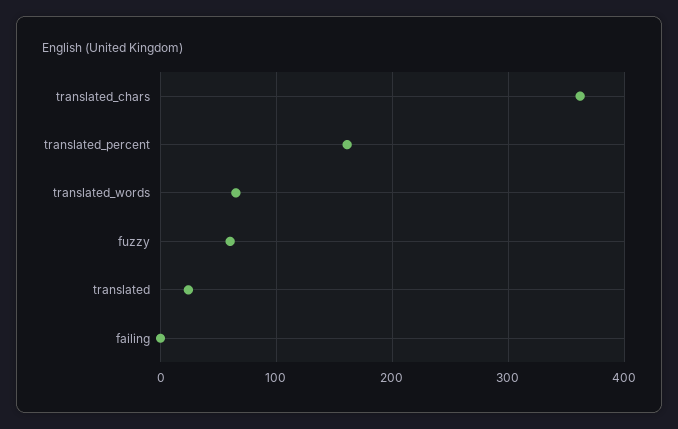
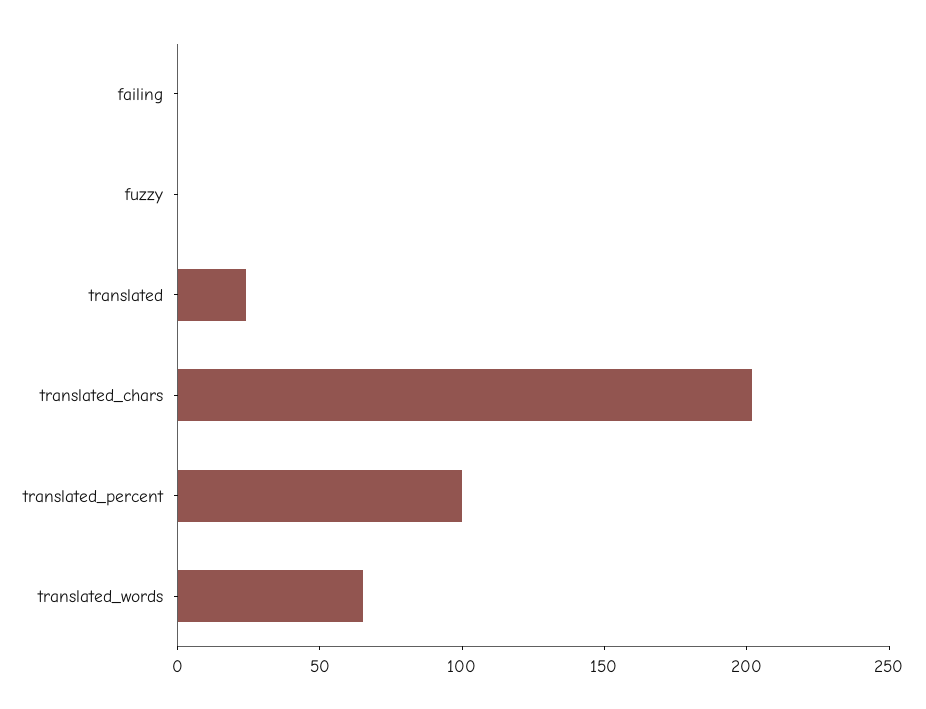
translated_chars: 360 -> 200
translated_percent: 160 -> 100
fuzzy: 60 -> 0

